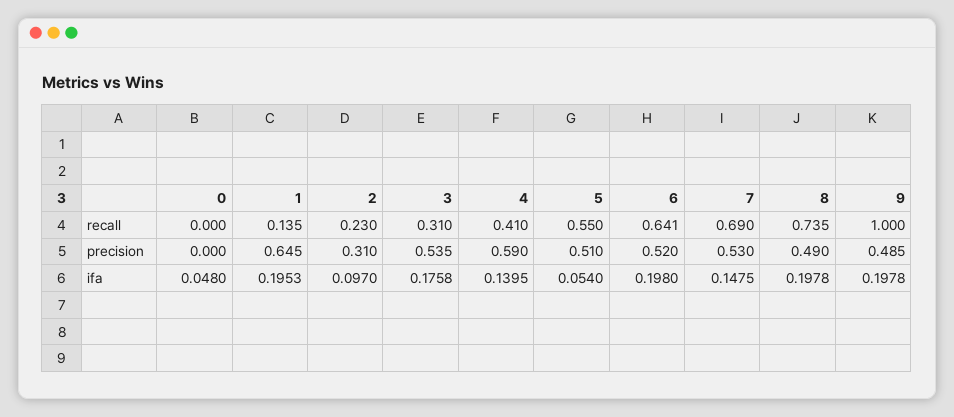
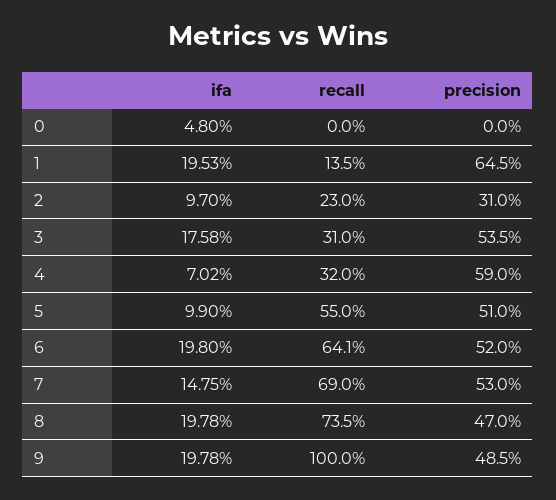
4, recall: 0.41 -> 0.32
8, precision: 0.49 -> 0.47
4, ifa: 0.1395 -> 0.0702
5, ifa: 0.054 -> 0.099

